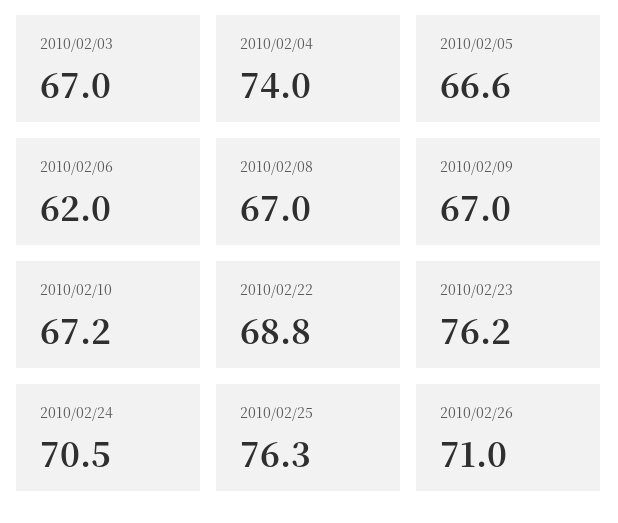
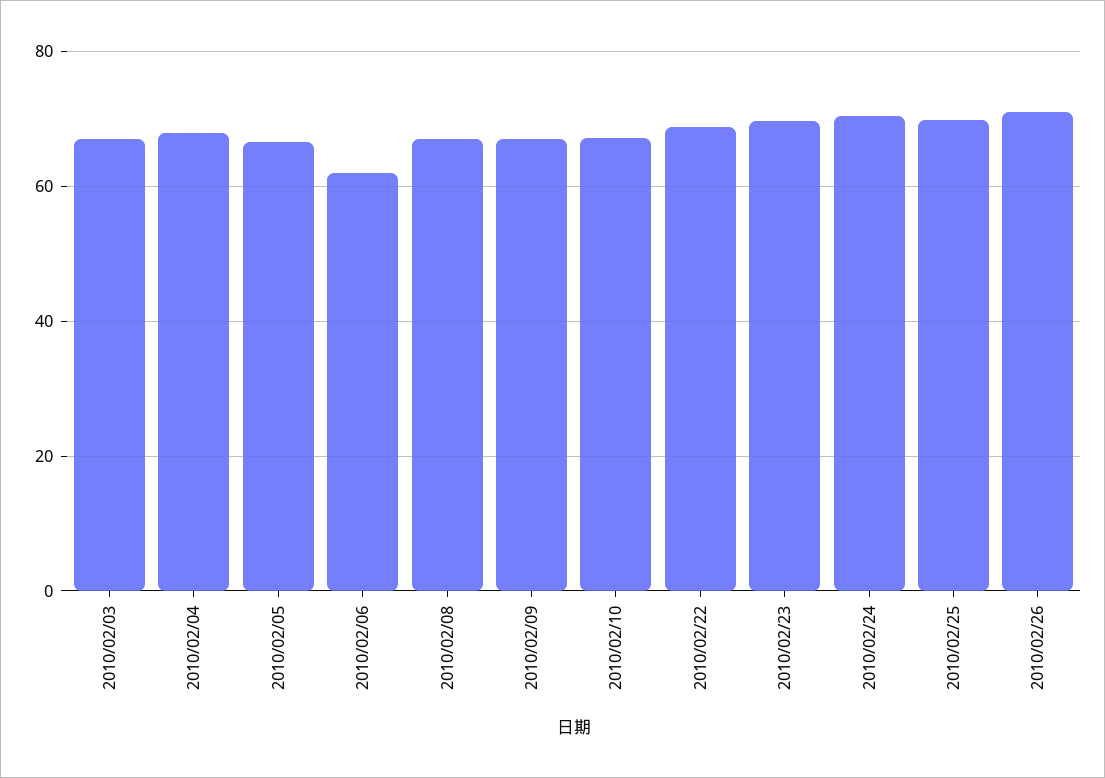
2010/02/04: 74 -> 68
2010/02/23: 76.2 -> 70
2010/02/25: 76.3 -> 70

